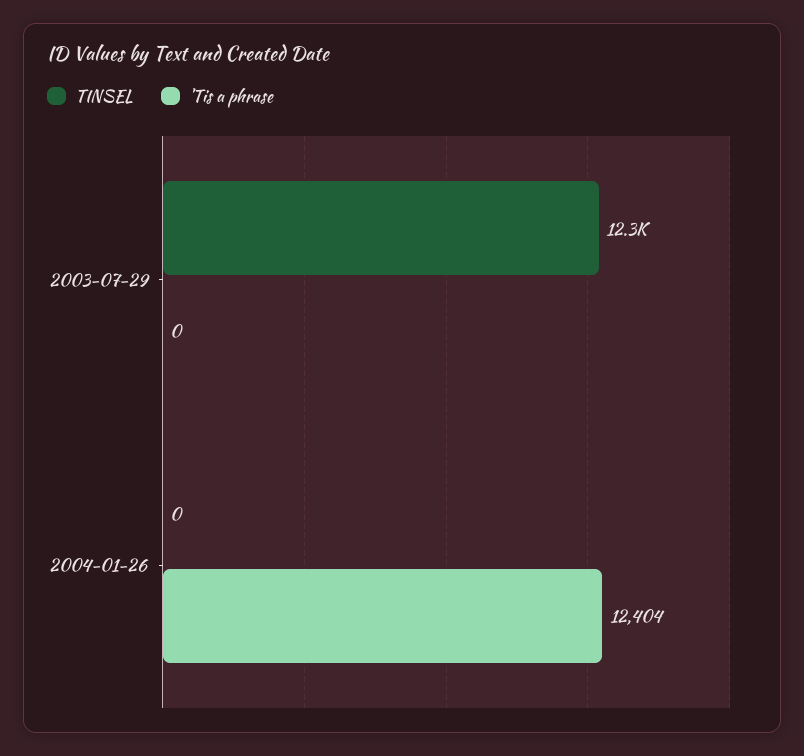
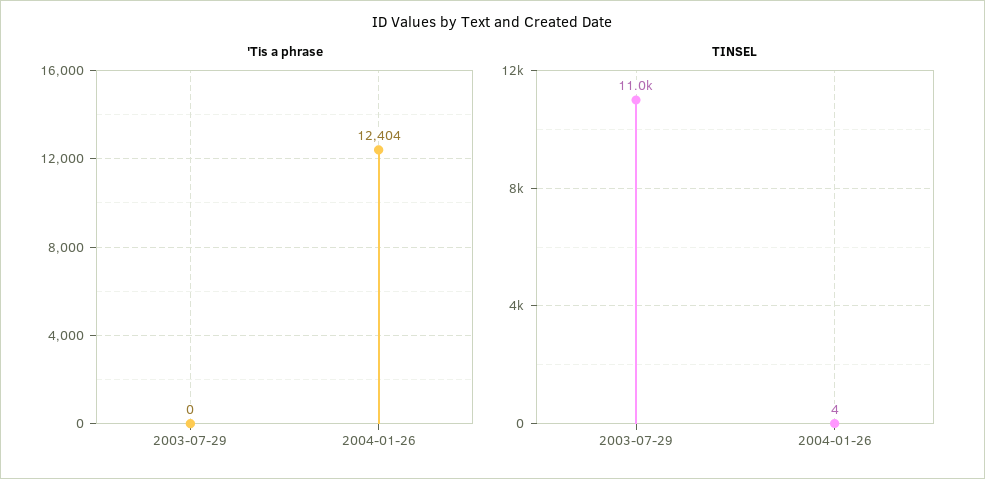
TINSEL, 2003-07-29: 12300 -> 11000
TINSEL, 2004-01-26: 0 -> 4

